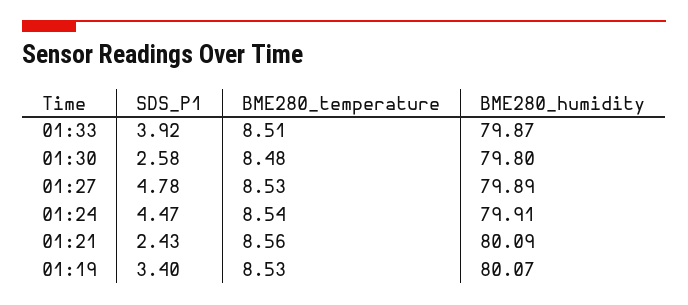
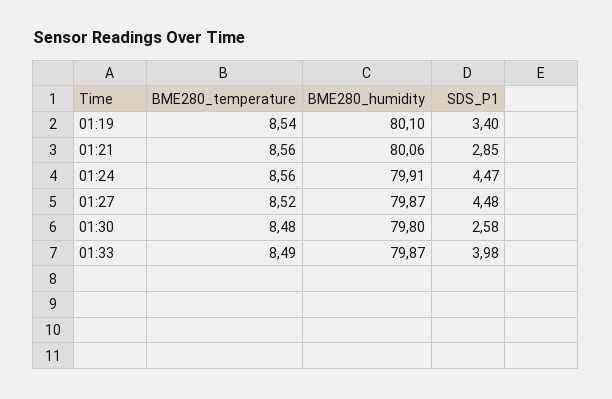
SDS_P1, 01:33: 3.92 -> 3.98
BME280_temperature, 01:33: 8.51 -> 8.49
SDS_P1, 01:27: 4.78 -> 4.48
BME280_temperature, 01:27: 8.53 -> 8.52
BME280_humidity, 01:27: 79.89 -> 79.87
BME280_temperature, 01:24: 8.54 -> 8.56
SDS_P1, 01:21: 2.43 -> 2.85
BME280_humidity, 01:21: 80.09 -> 80.06
BME280_temperature, 01:19: 8.53 -> 8.54
BME280_humidity, 01:19: 80.07 -> 80.1

